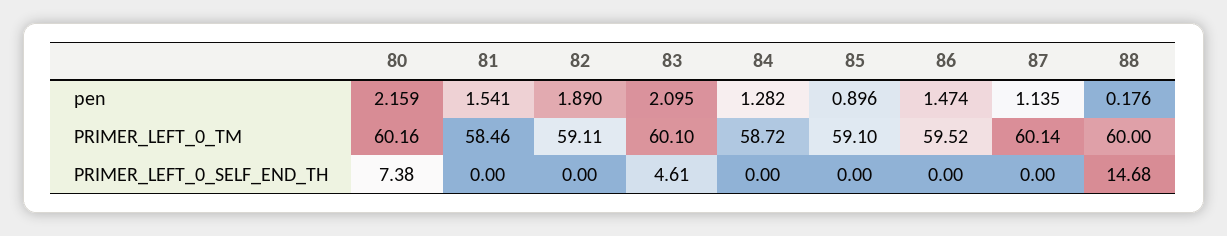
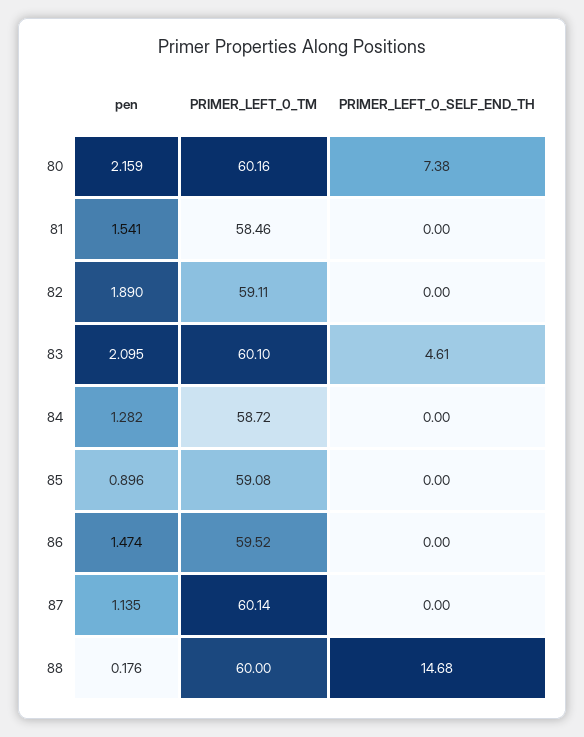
85, PRIMER_LEFT_0_TM: 59.1 -> 59.08

